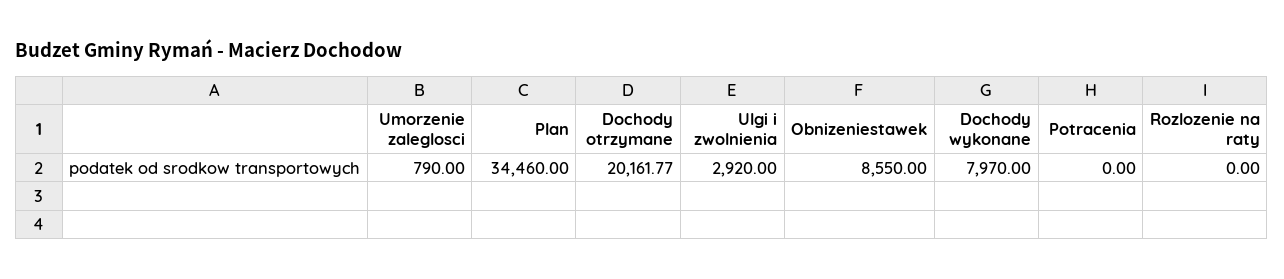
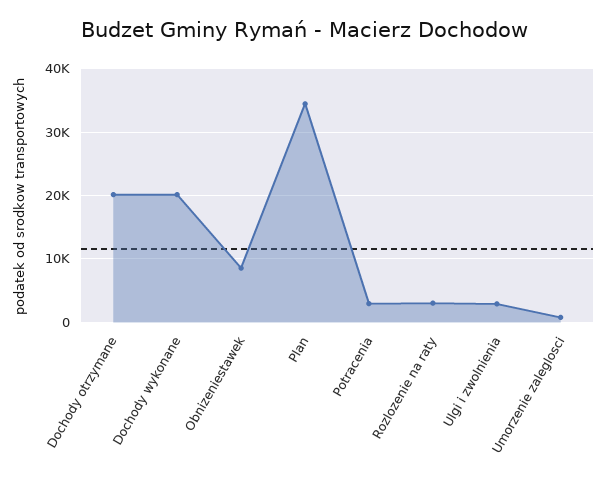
Dochody wykonane: 7970 -> 20000
Potracenia: 0 -> 3000
Rozlozenie na raty: 0 -> 3000

